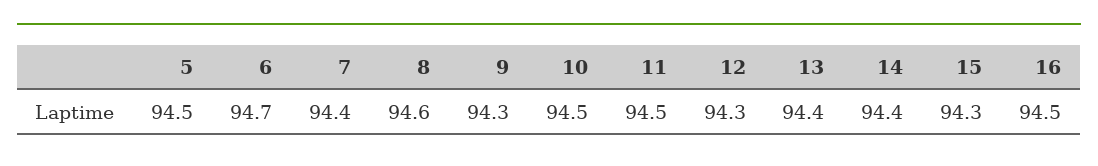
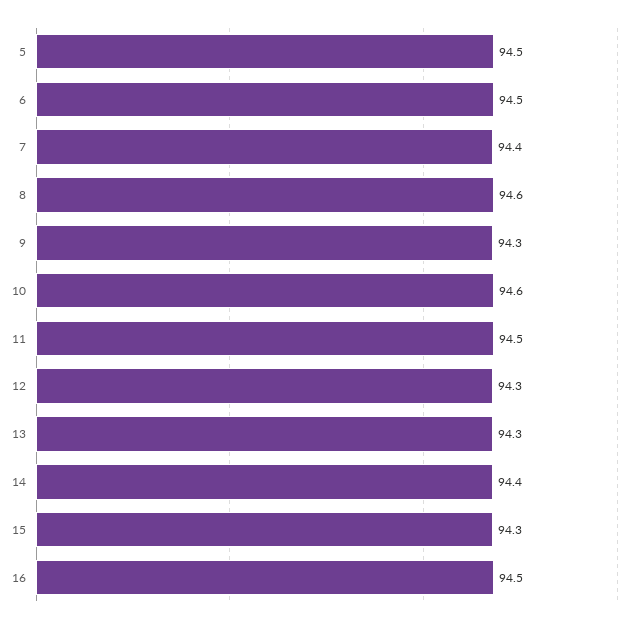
6: 94.7 -> 94.5
10: 94.5 -> 94.6
13: 94.4 -> 94.3

